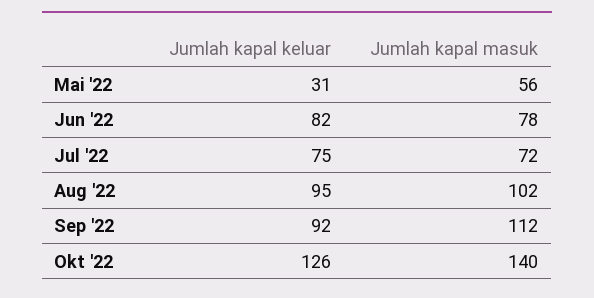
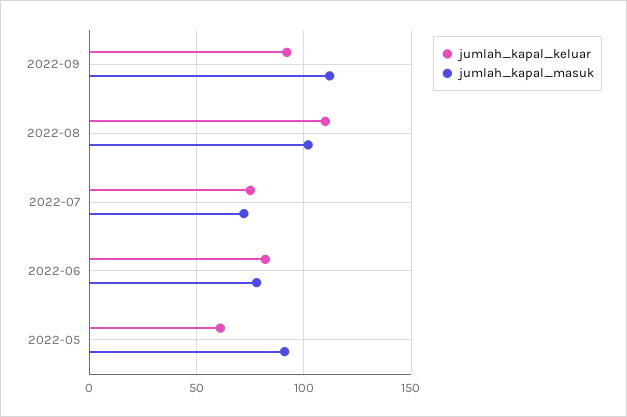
Jumlah kapal keluar, Mai '22: 31 -> 60
Jumlah kapal masuk, Mai '22: 56 -> 90
Jumlah kapal keluar, Aug '22: 95 -> 110
Jumlah kapal keluar, Okt '22: 126 -> none
Jumlah kapal masuk, Okt '22: 140 -> none

